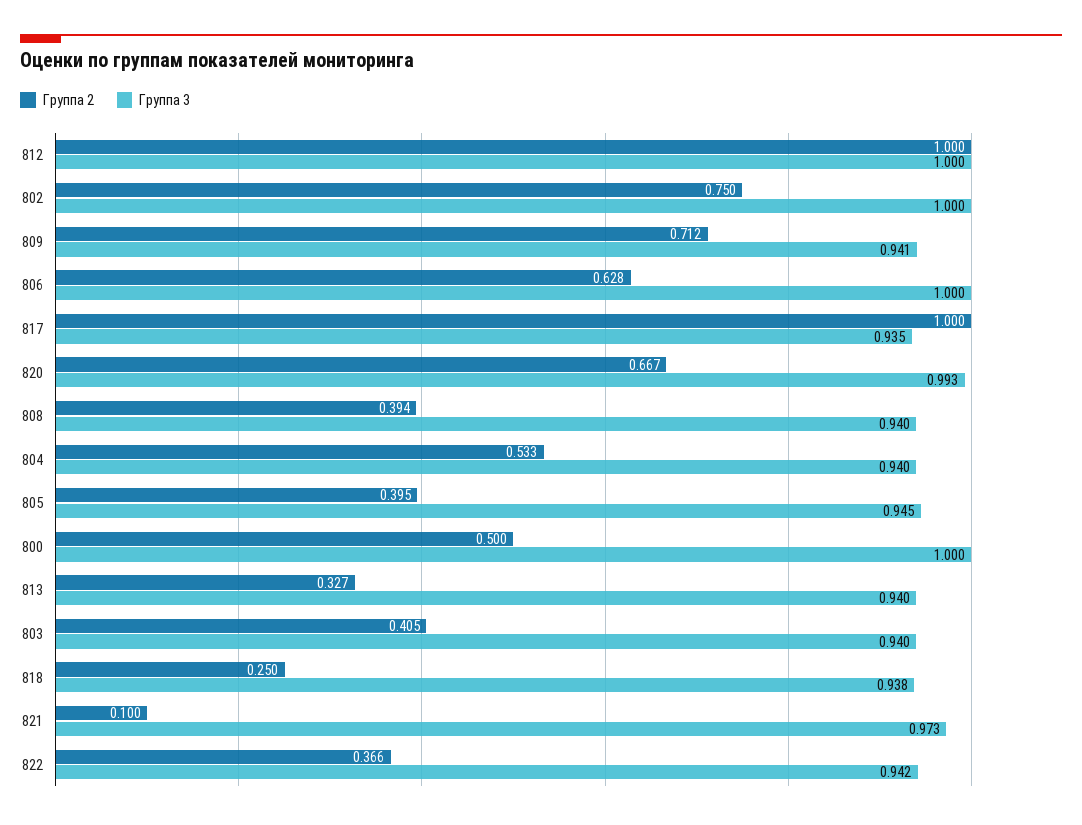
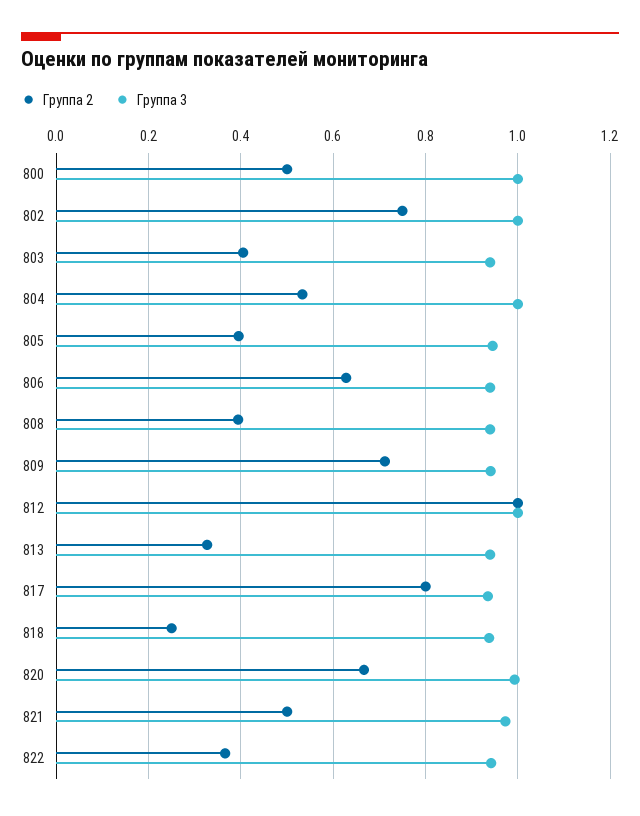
Группа 3, 806: 1 -> 0.94
Группа 2, 817: 1 -> 0.8
Группа 3, 804: 0.94 -> 1
Группа 2, 821: 0.1 -> 0.5

